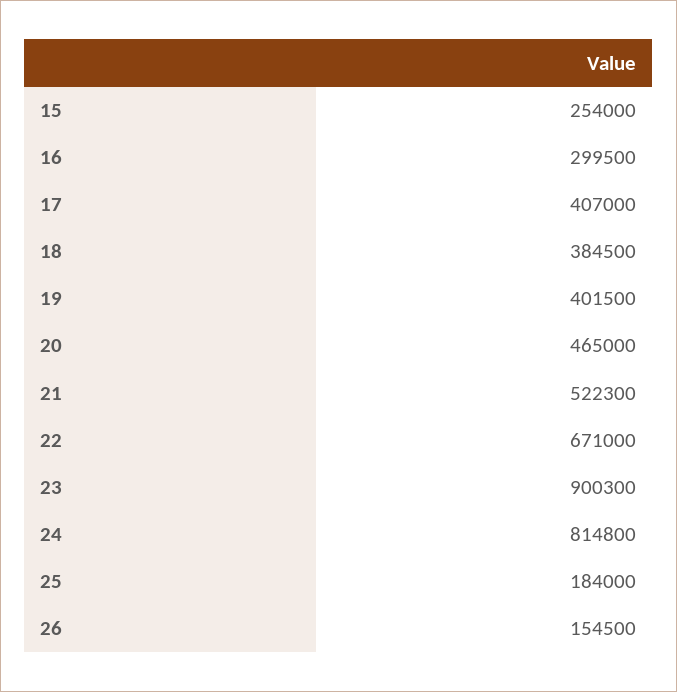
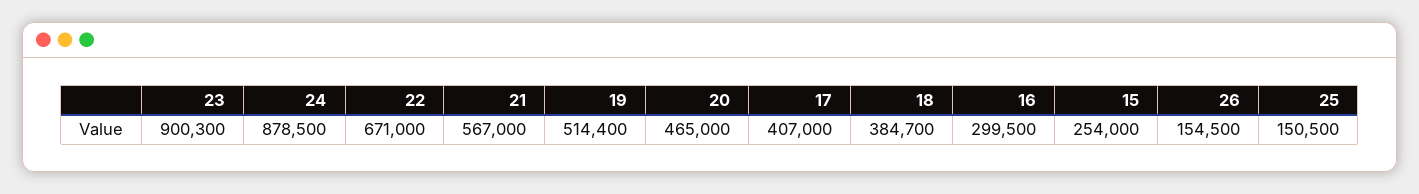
18: 384500 -> 384700
19: 401500 -> 514400
21: 522300 -> 567000
24: 814800 -> 878500
25: 184000 -> 150500

